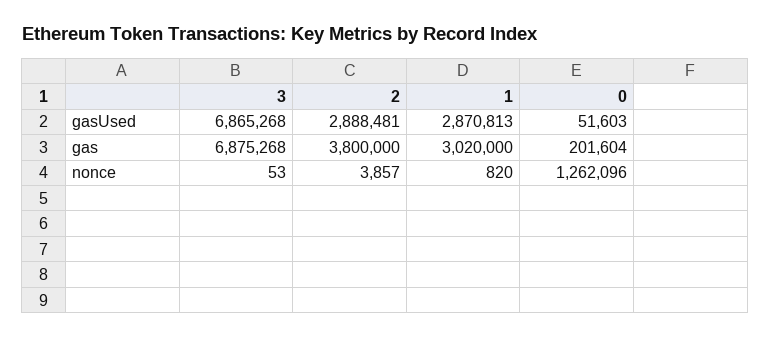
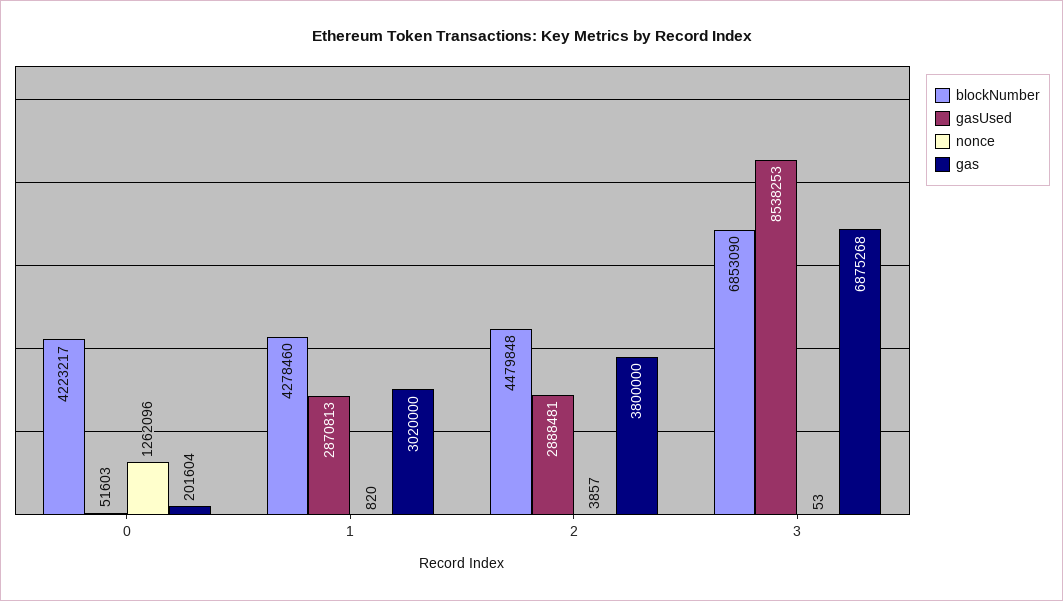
gasUsed, 3: 6865268 -> 8538253
blockNumber, 0: none -> 4223217
blockNumber, 1: none -> 4278460
blockNumber, 2: none -> 4479848
blockNumber, 3: none -> 6853090

